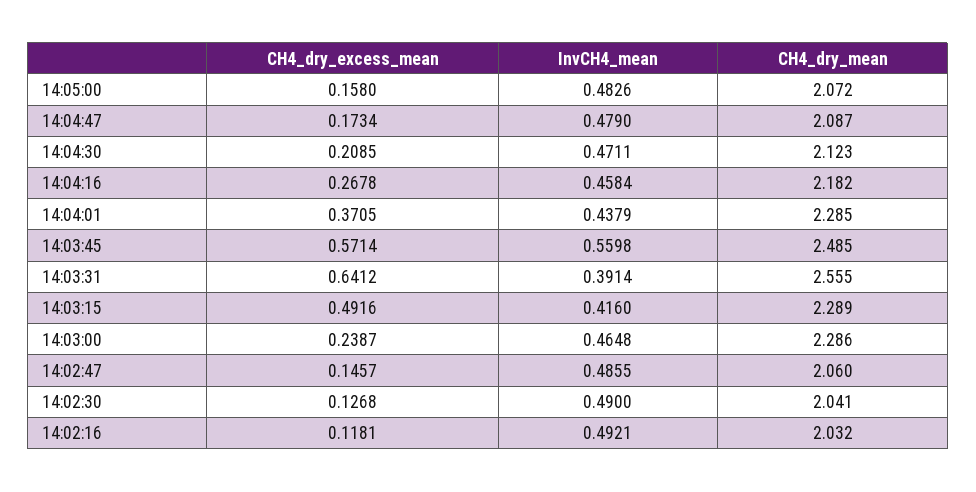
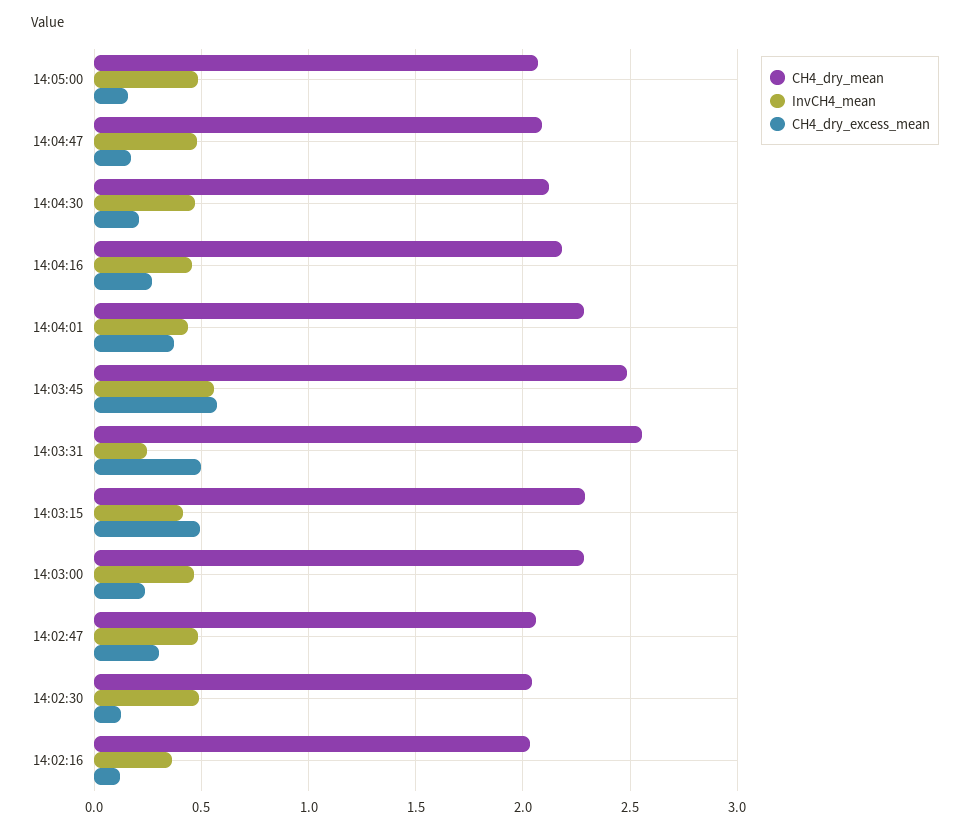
CH4_dry_excess_mean, 14:03:31: 0.6412 -> 0.5
InvCH4_mean, 14:03:31: 0.3914 -> 0.25
CH4_dry_excess_mean, 14:02:47: 0.1457 -> 0.3
InvCH4_mean, 14:02:16: 0.4921 -> 0.35

